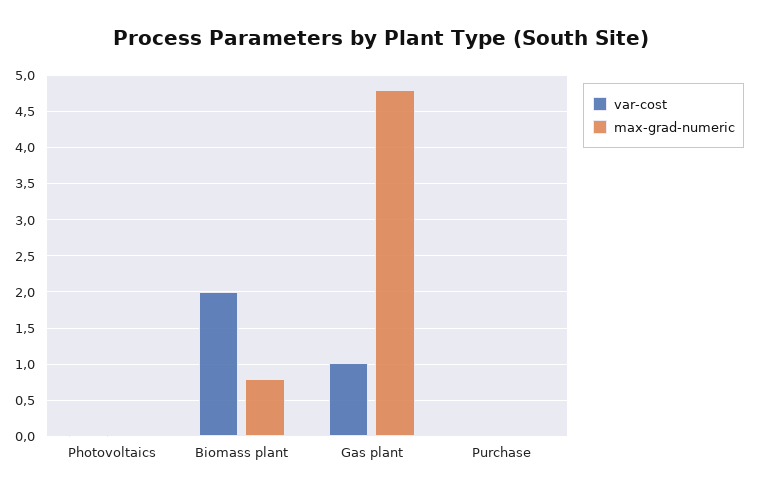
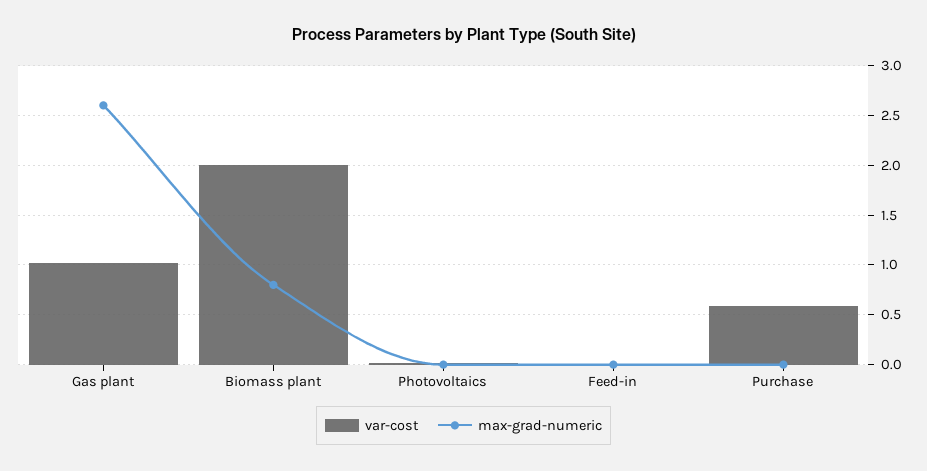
max-grad-numeric, Gas plant: 4.8 -> 2.6
var-cost, Purchase: 0 -> 0.6
var-cost, Feed-in: none -> 0
max-grad-numeric, Feed-in: none -> 0

